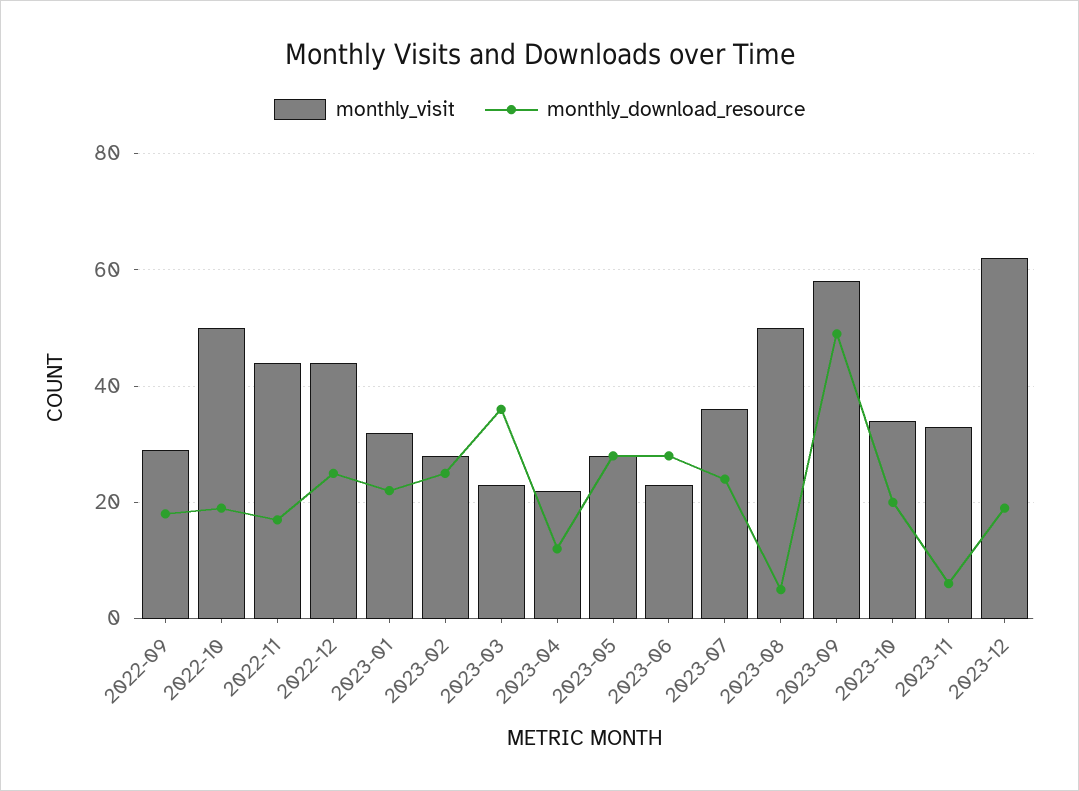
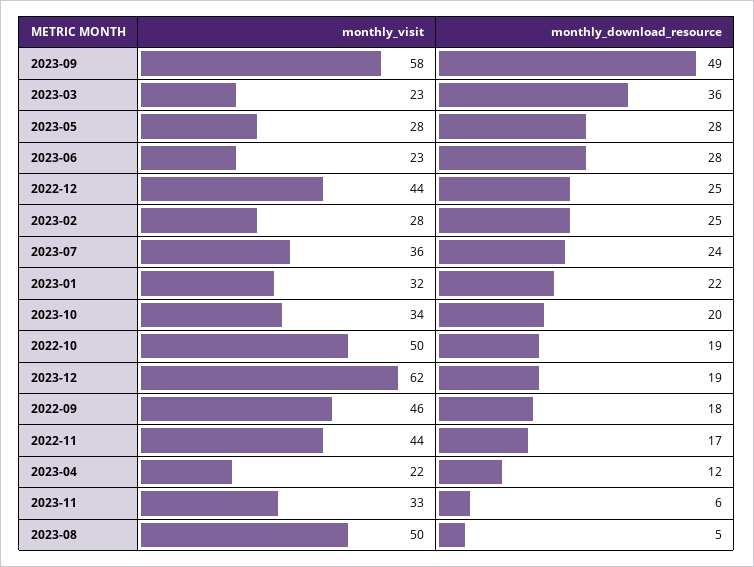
monthly_visit, 2022-09: 30 -> 46

